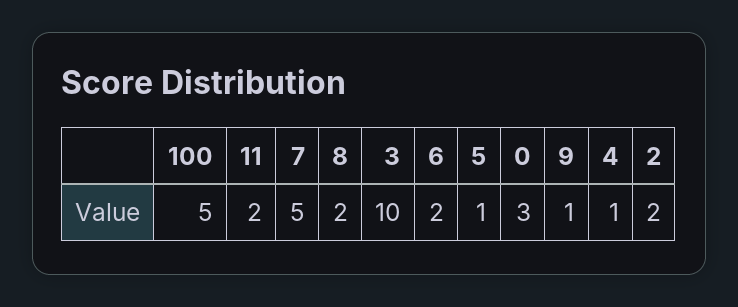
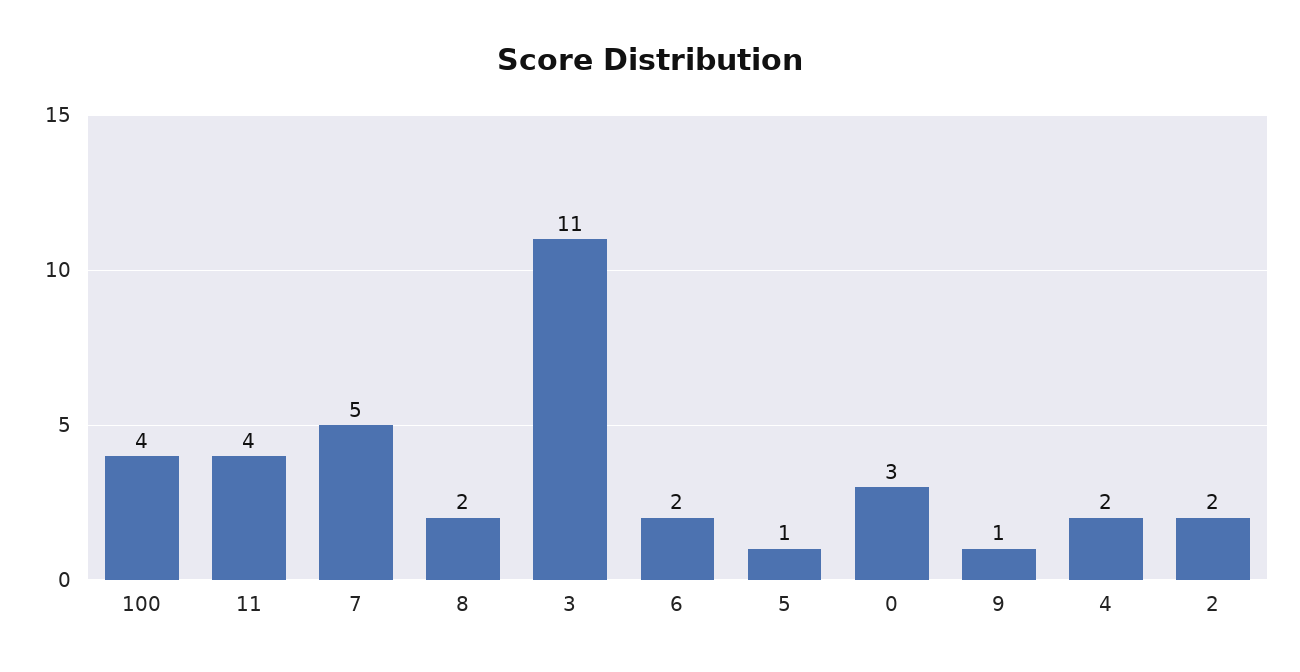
100: 5 -> 4
11: 2 -> 4
3: 10 -> 11
4: 1 -> 2

